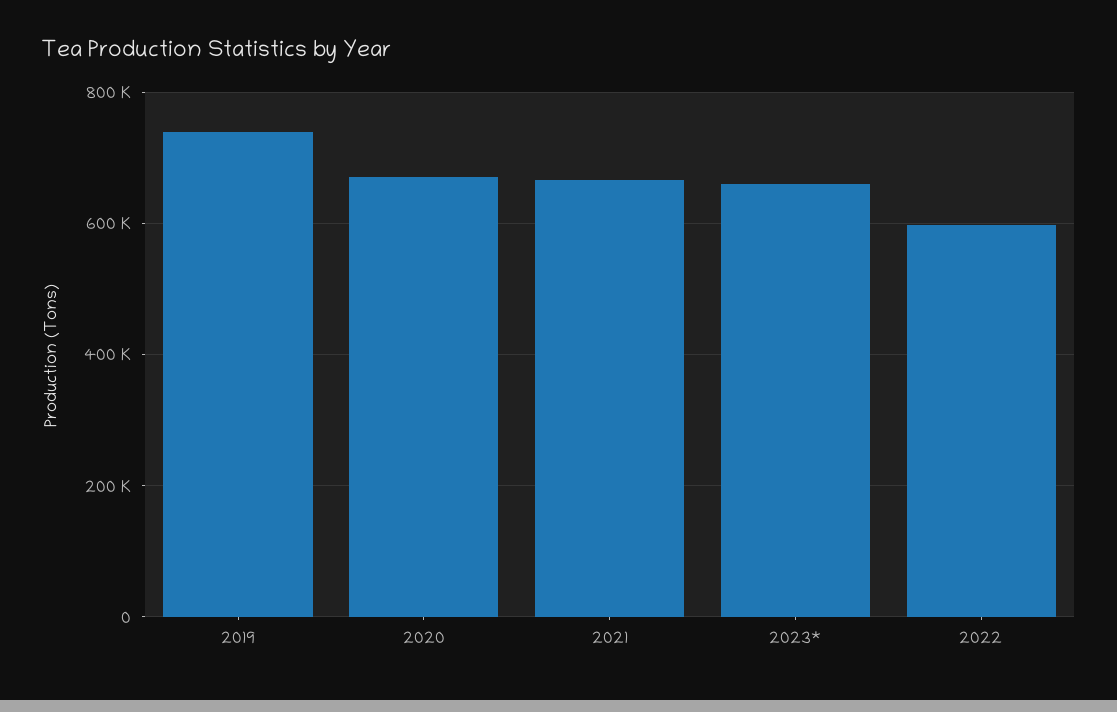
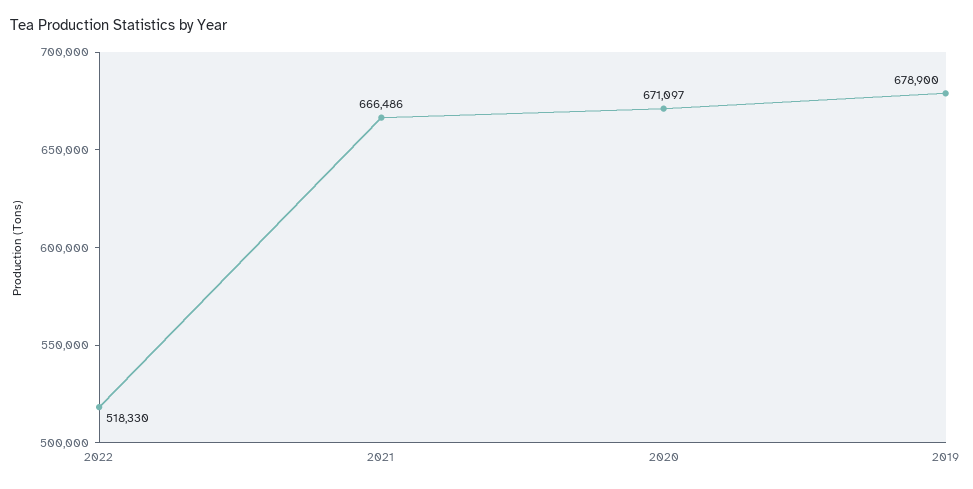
2019: 740000 -> 678900
2023*: 660000 -> none
2022: 600000 -> 518330

